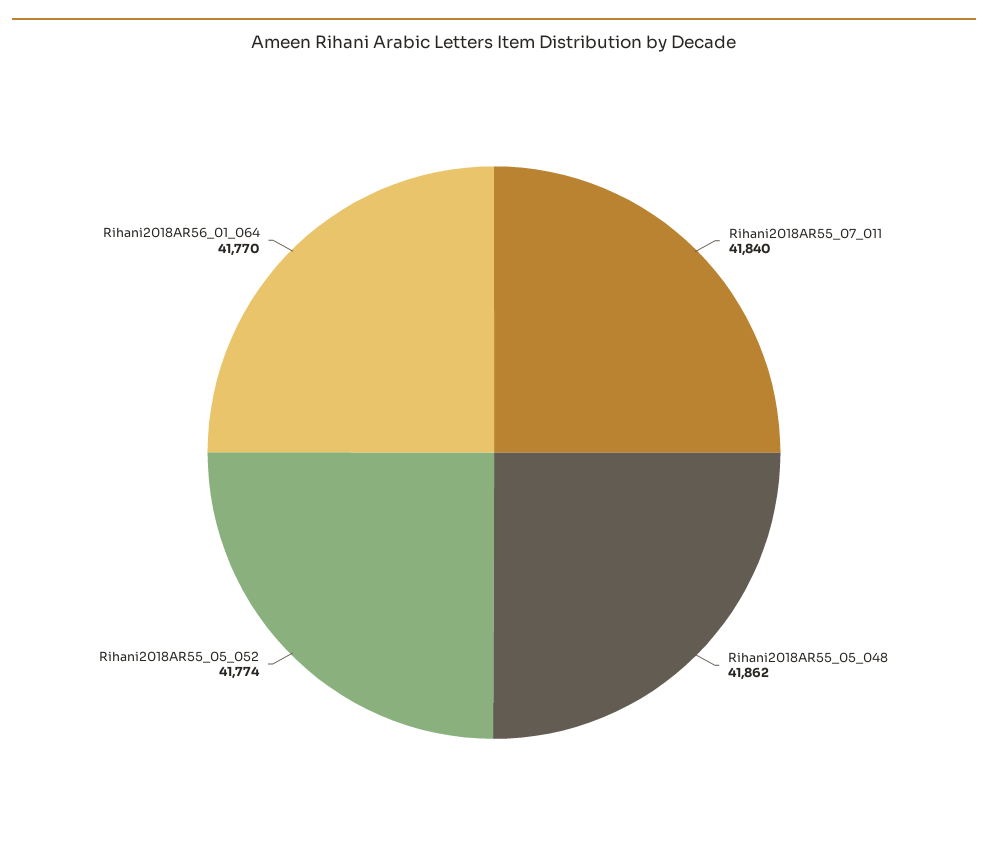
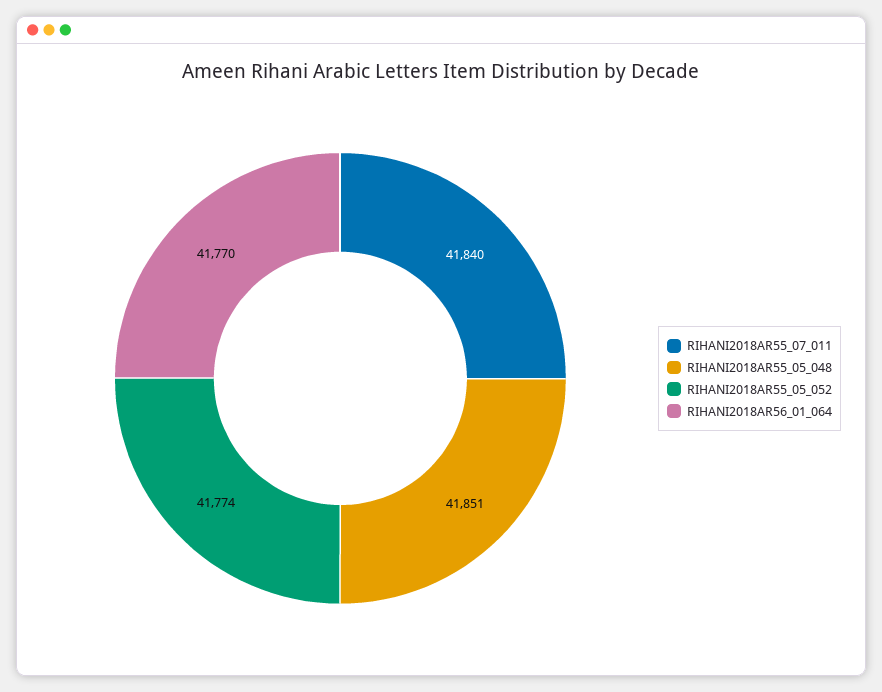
Rihani2018AR55_05_048: 41862 -> 41851

